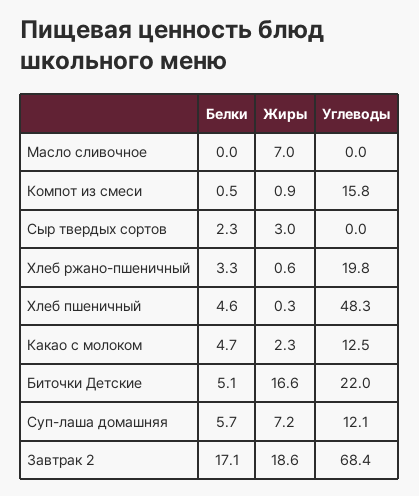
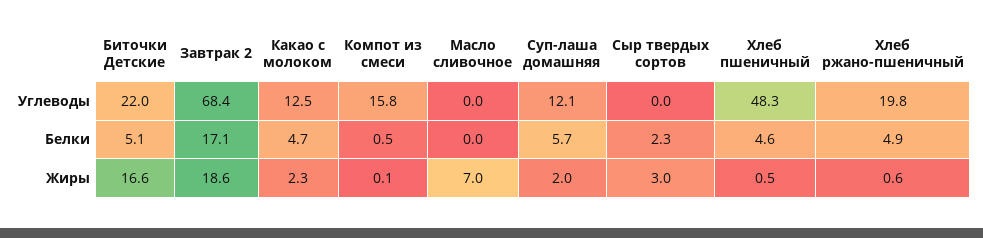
Жиры, Компот из смеси: 0.9 -> 0.1
Белки, Хлеб ржано-пшеничный: 3.3 -> 4.9
Жиры, Хлеб пшеничный: 0.3 -> 0.5
Жиры, Суп-лаша домашняя: 7.2 -> 2

